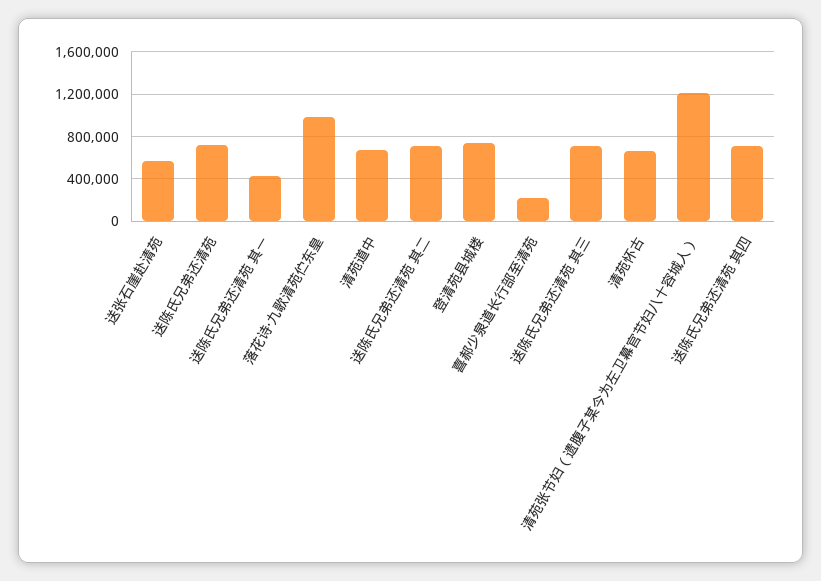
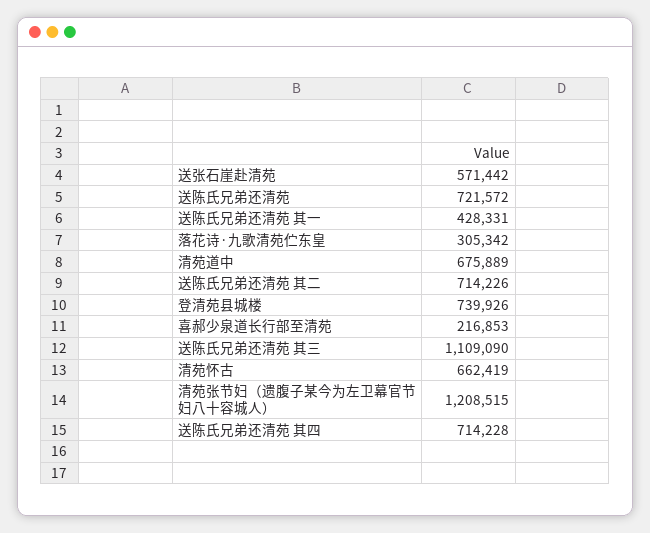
落花诗·九歌清苑伫东皇: 1000000 -> 305342
送陈氏兄弟还清苑 其三: 700000 -> 1109090

